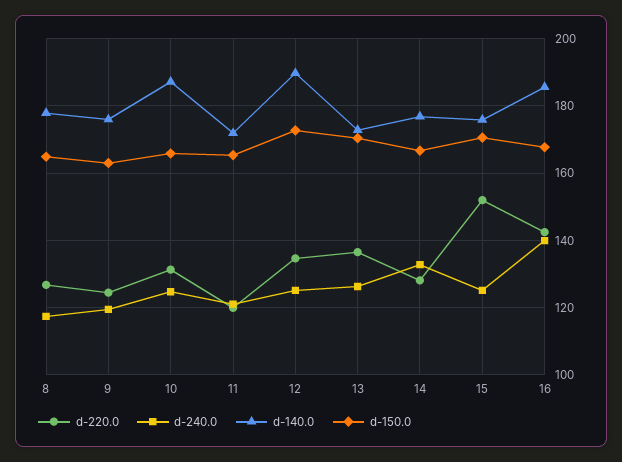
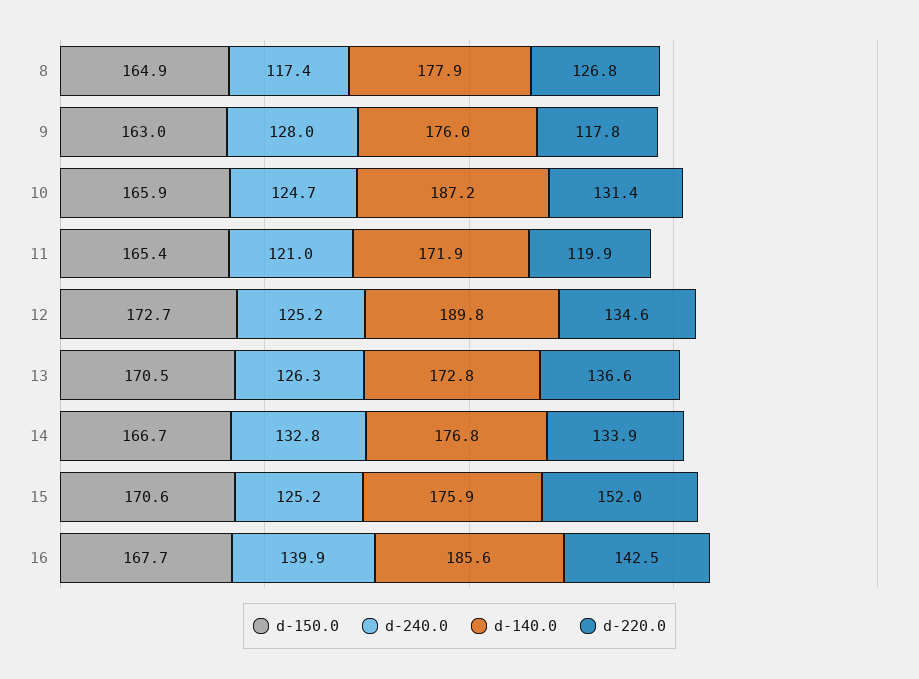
d-220.0, 9: 124 -> 117.8
d-240.0, 9: 120 -> 128
d-220.0, 14: 128 -> 133.9

